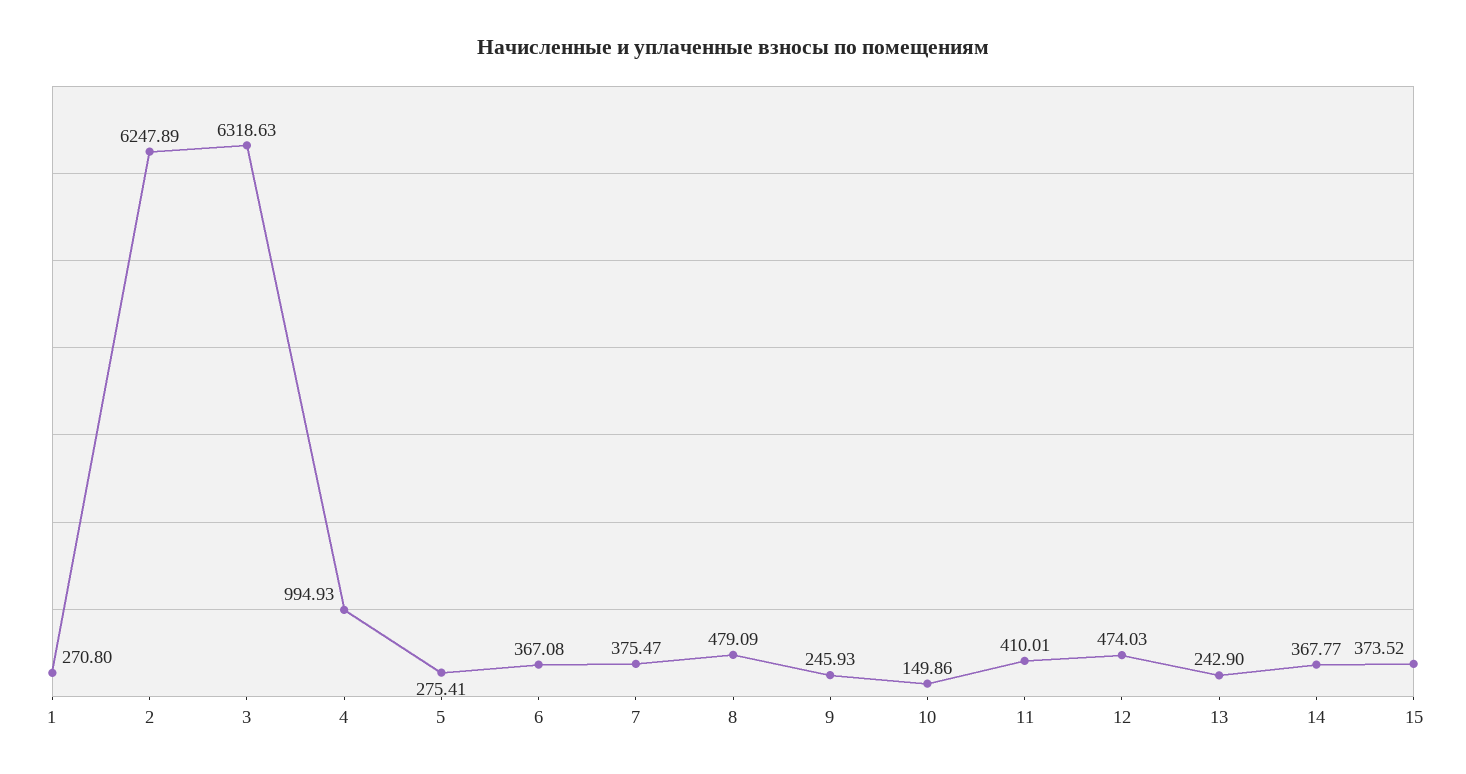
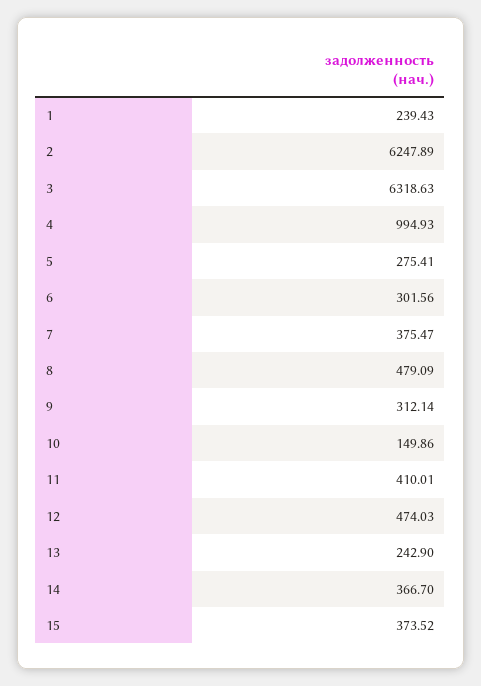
1: 270.8 -> 239.43
6: 367.08 -> 301.56
9: 245.93 -> 312.14
14: 367.77 -> 366.7

